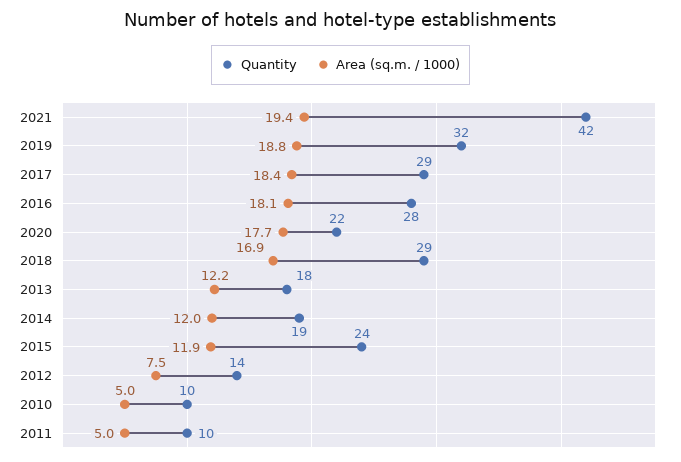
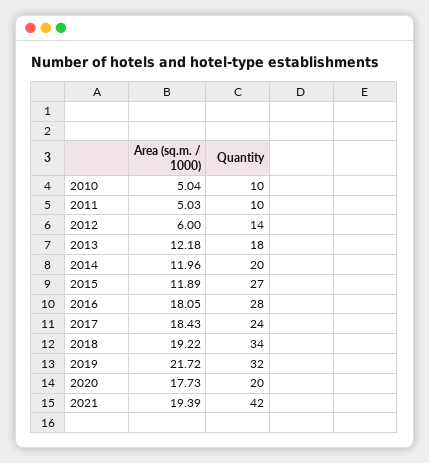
Area (sq.m. / 1000), 2019: 18.8 -> 21.72
Quantity, 2017: 29 -> 24
Quantity, 2020: 22 -> 20
Quantity, 2018: 29 -> 34
Area (sq.m. / 1000), 2018: 16.9 -> 19.22
Quantity, 2014: 19 -> 20
Quantity, 2015: 24 -> 27
Area (sq.m. / 1000), 2012: 7.5 -> 6

